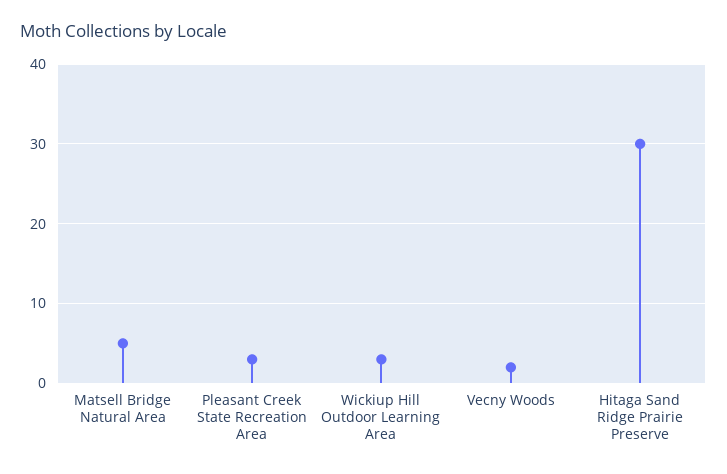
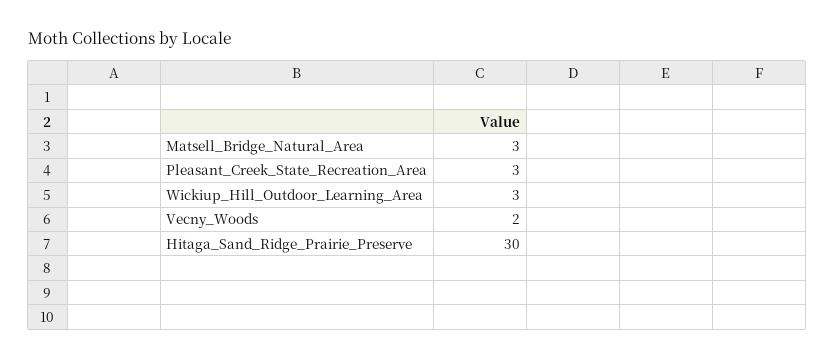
Matsell Bridge Natural Area: 5 -> 3

